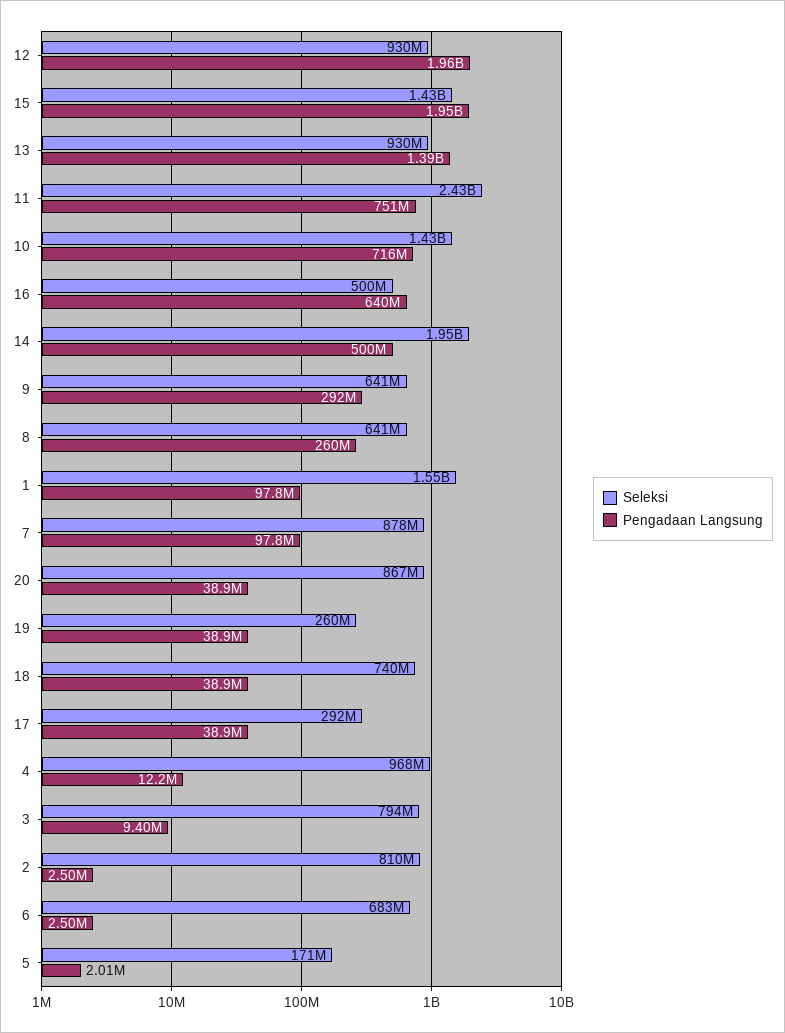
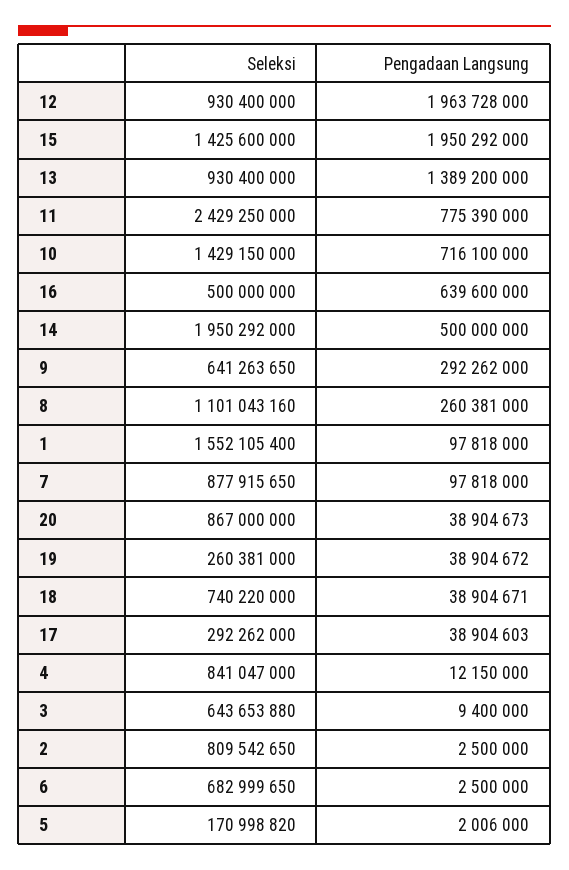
Pengadaan Langsung, 11: 751000000 -> 775390000
Seleksi, 8: 641000000 -> 1101043160
Seleksi, 4: 968000000 -> 841047000
Seleksi, 3: 794000000 -> 643653880

